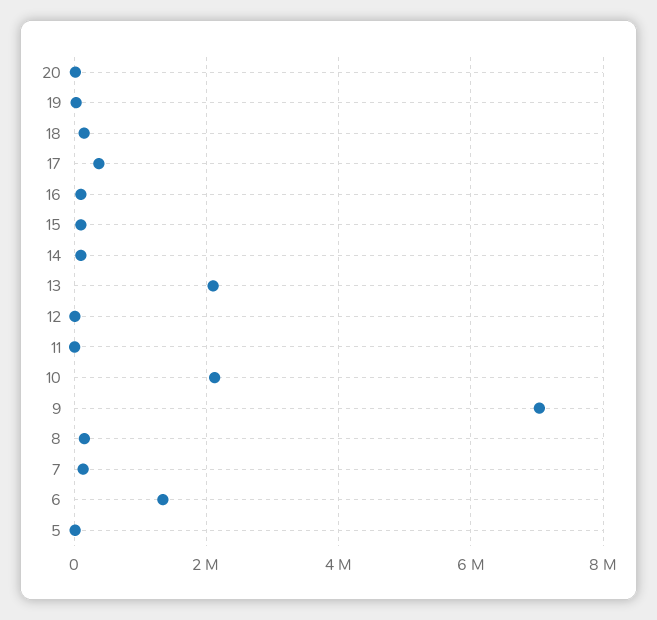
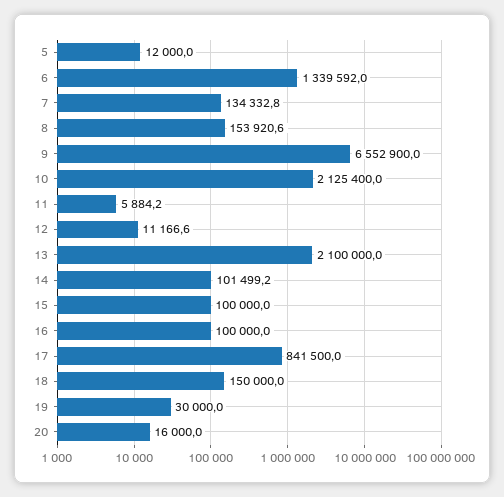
17: 400000 -> 841500
9: 7000000 -> 6552900

